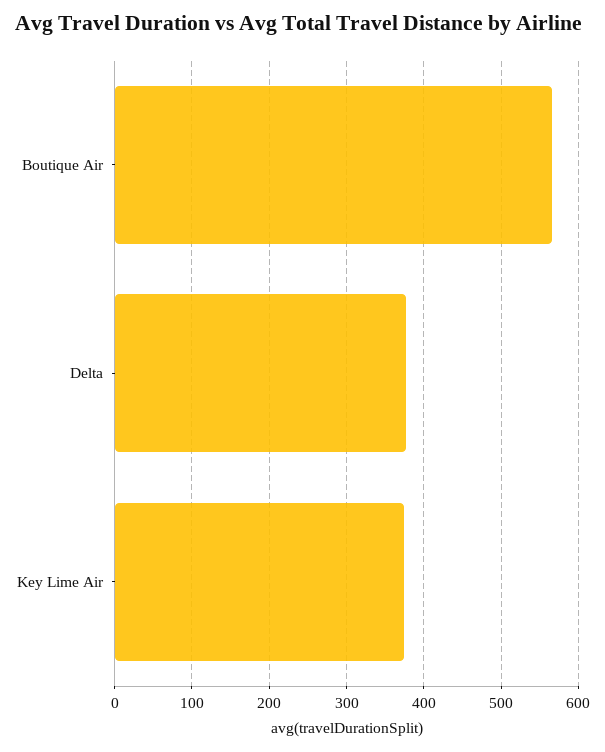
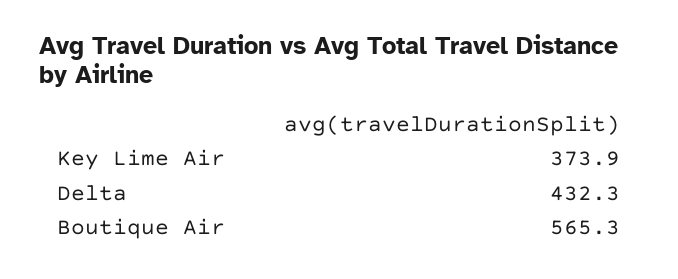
Delta: 380 -> 432.3

